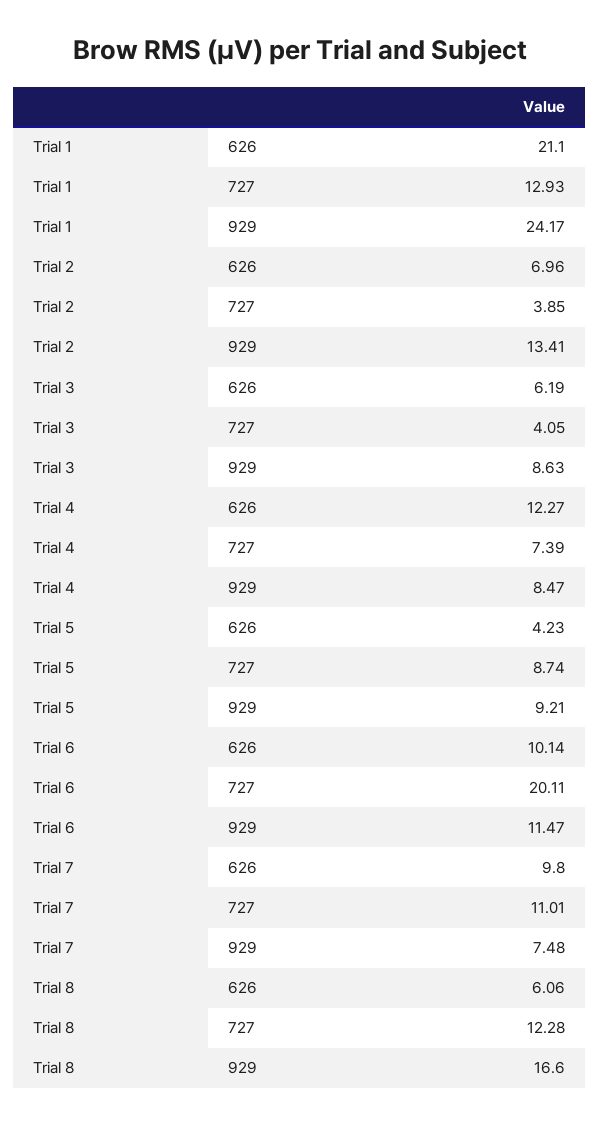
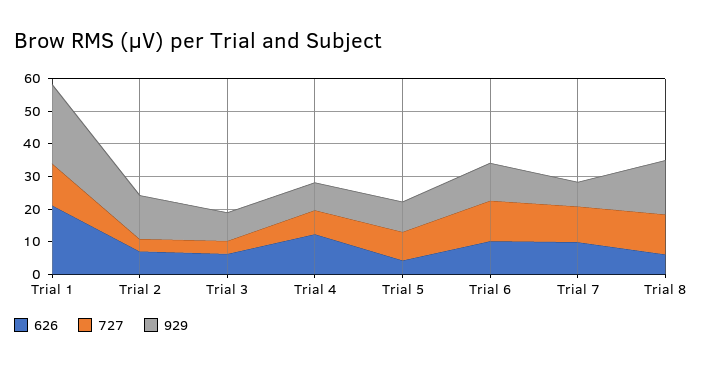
727, Trial 6: 20.11 -> 12.5

